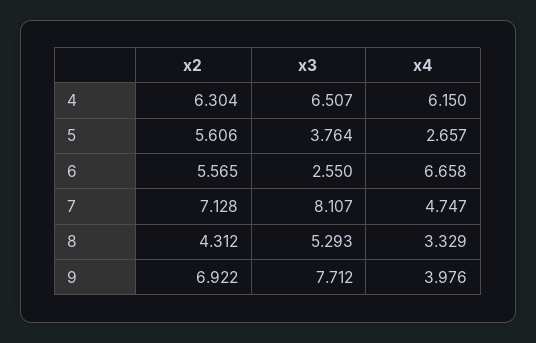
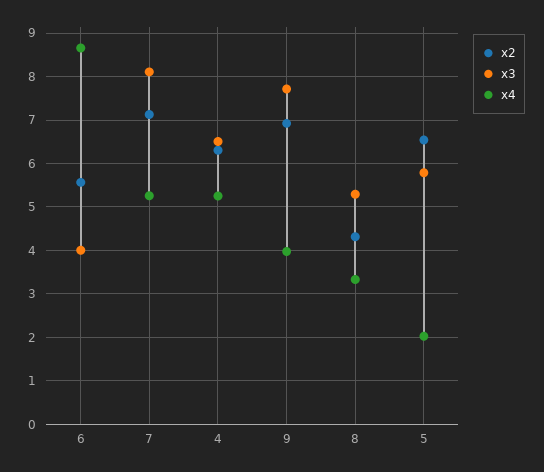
x4, 4: 6.15 -> 5.2
x2, 5: 5.606 -> 6.6
x3, 5: 3.764 -> 5.8
x4, 5: 2.657 -> 2
x3, 6: 2.55 -> 4
x4, 6: 6.658 -> 8.6
x4, 7: 4.747 -> 5.2

